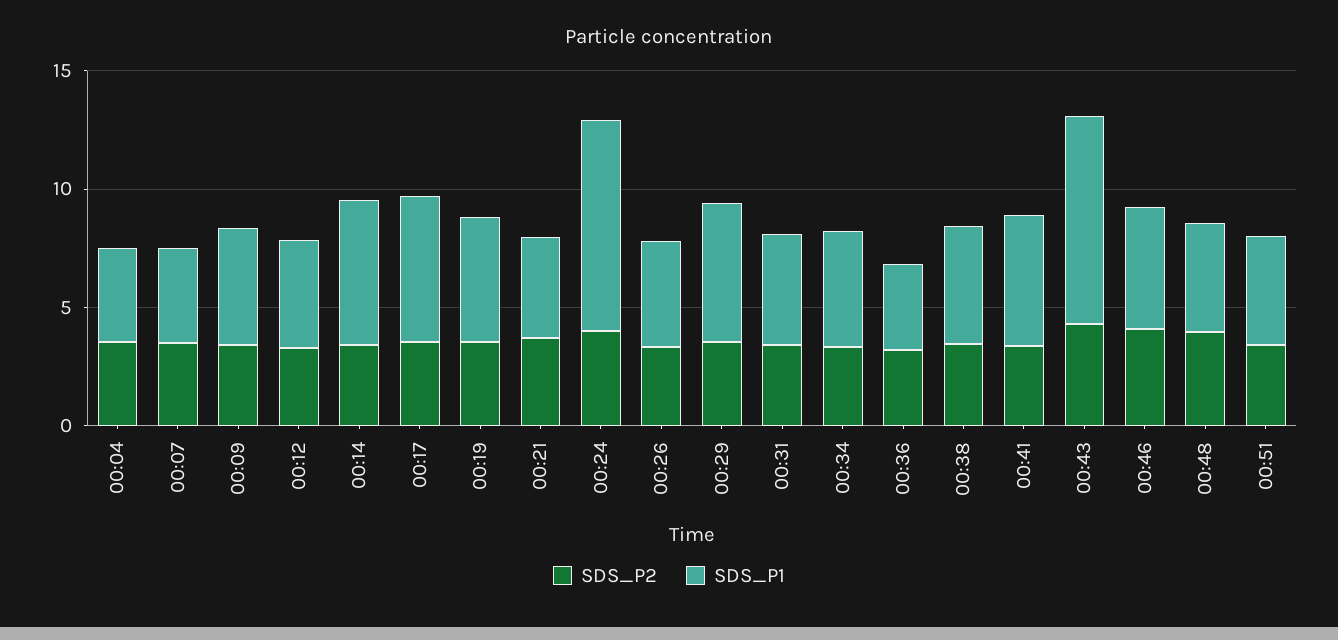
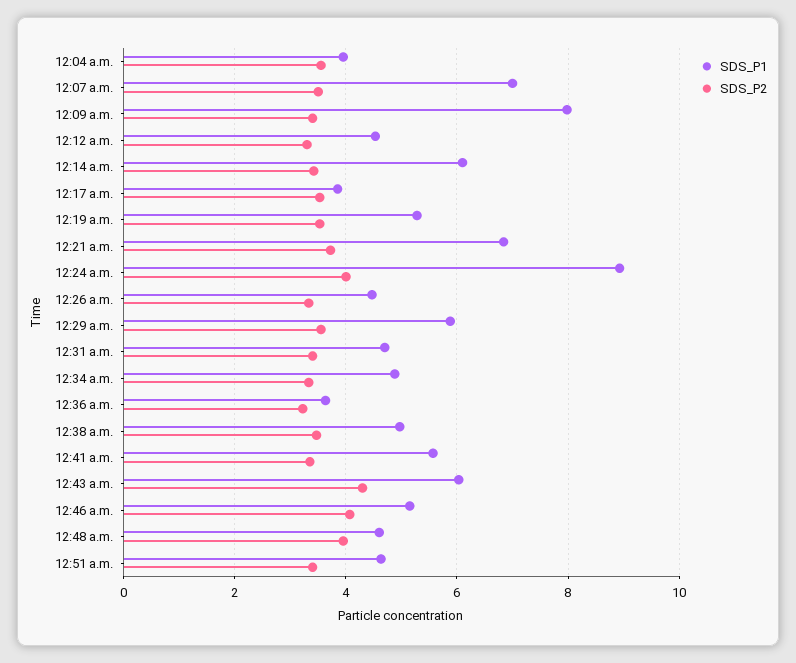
SDS_P1, 00:07: 4 -> 7
SDS_P1, 00:09: 5 -> 8
SDS_P1, 00:17: 6 -> 3.8
SDS_P1, 00:21: 4 -> 6.8
SDS_P1, 00:43: 9 -> 6

